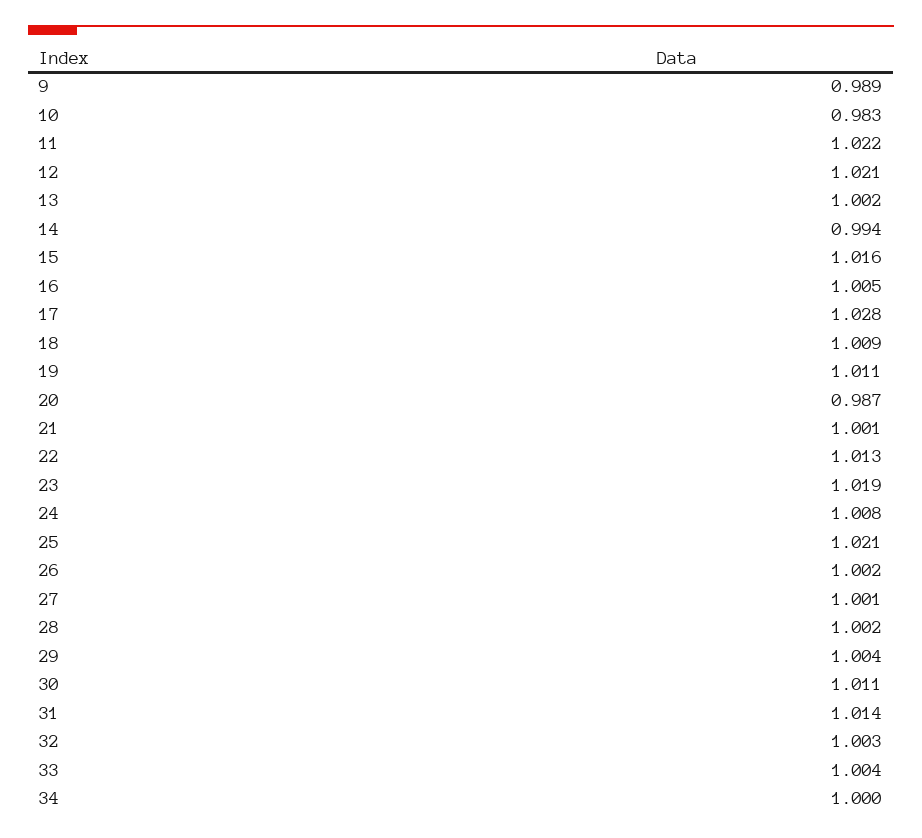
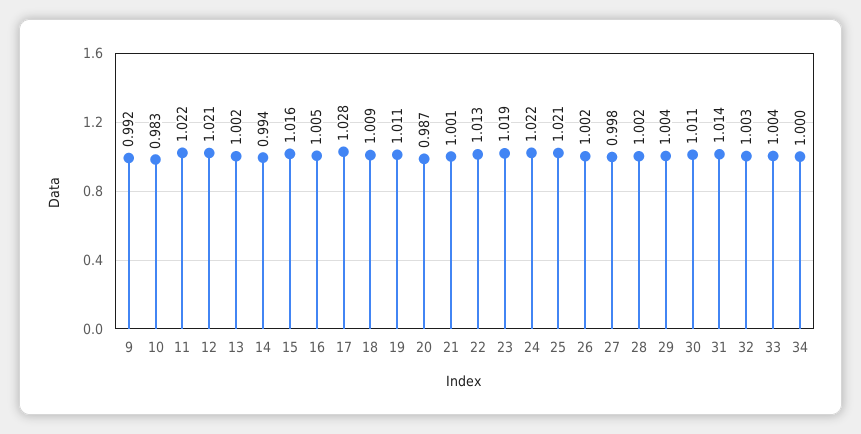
9: 0.989 -> 0.992
24: 1.008 -> 1.022
27: 1.001 -> 0.998

